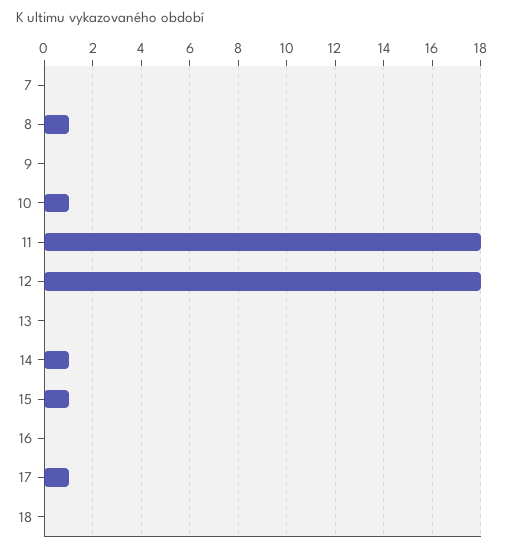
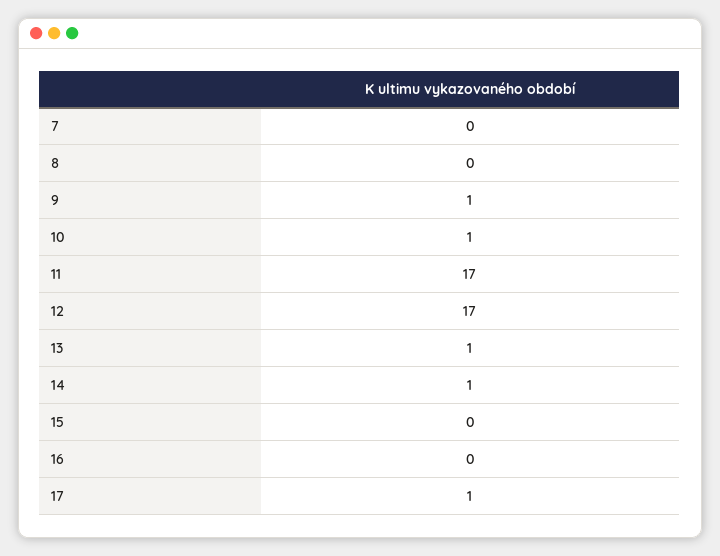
8: 1 -> 0
9: 0 -> 1
11: 18 -> 17
12: 18 -> 17
13: 0 -> 1
15: 1 -> 0
18: 0 -> none

